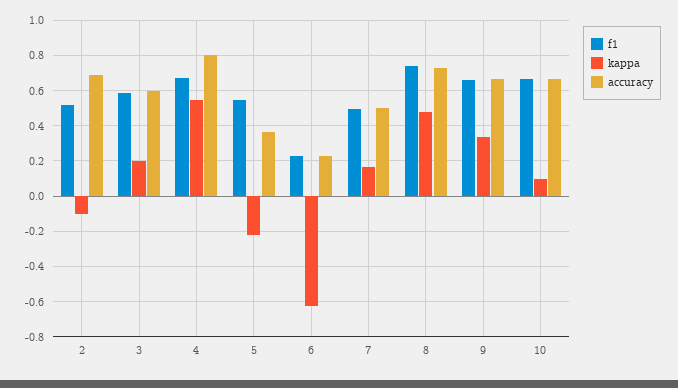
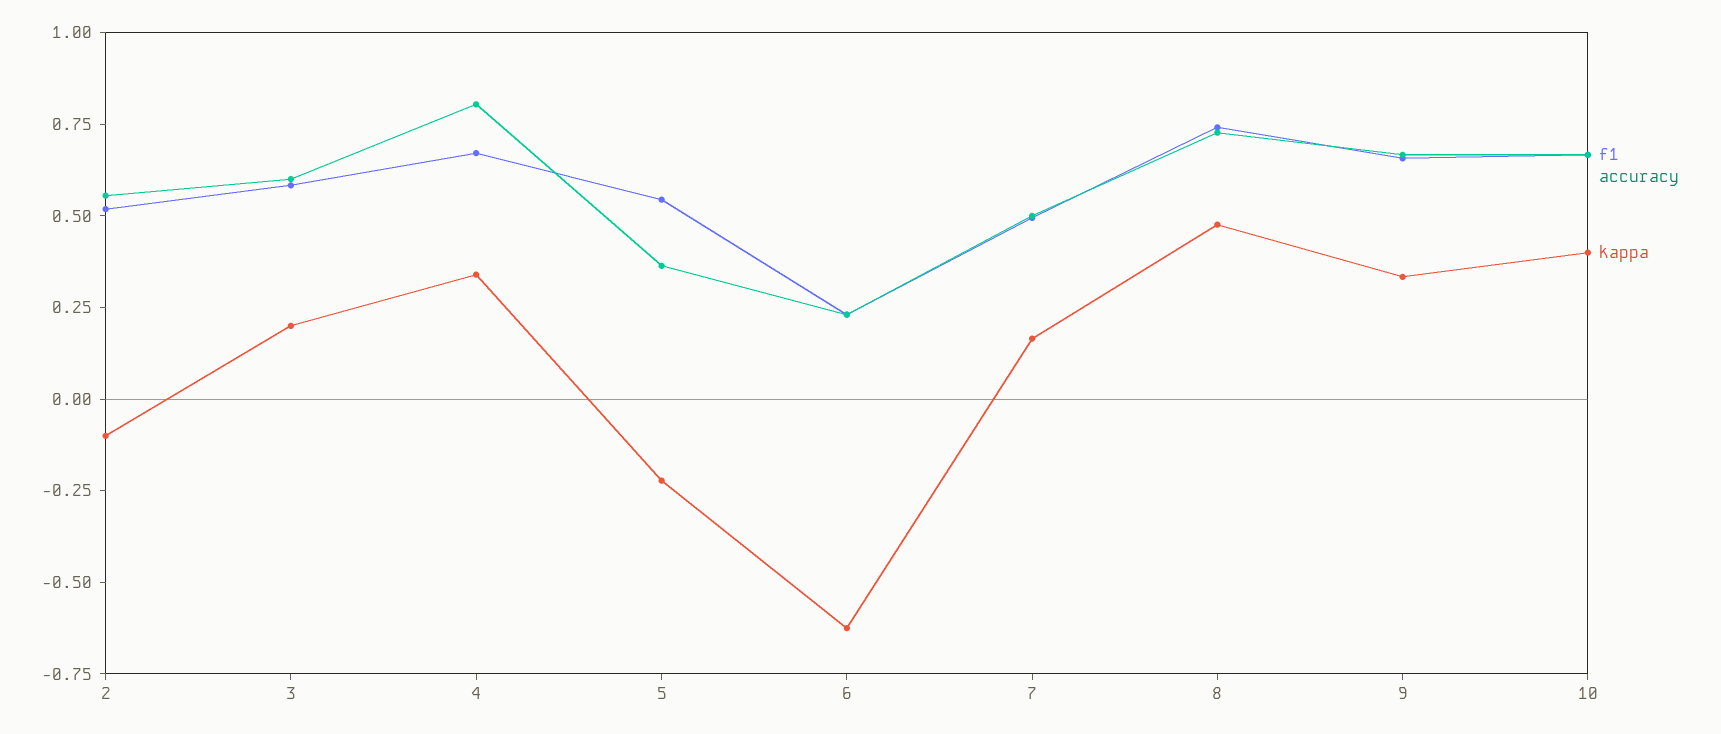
accuracy, 2: 0.7 -> 0.55
kappa, 4: 0.55 -> 0.35
kappa, 10: 0.1 -> 0.4

